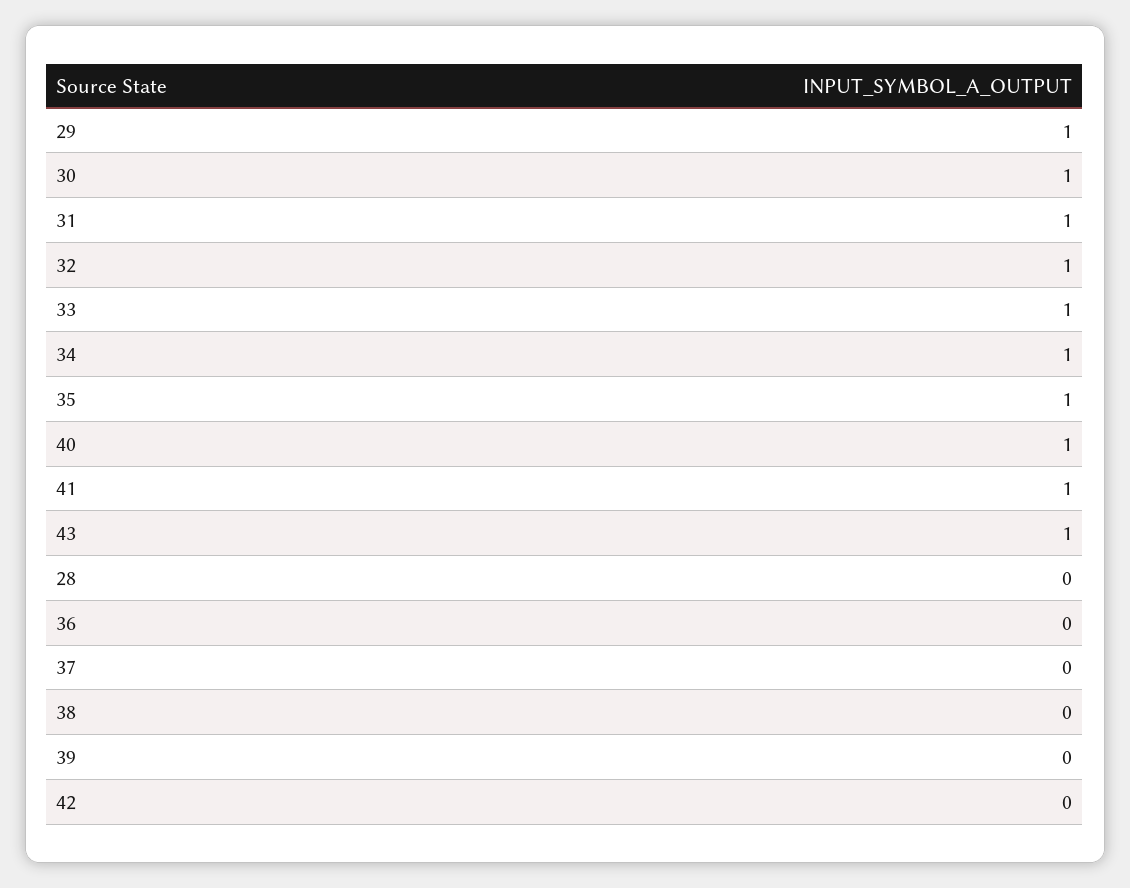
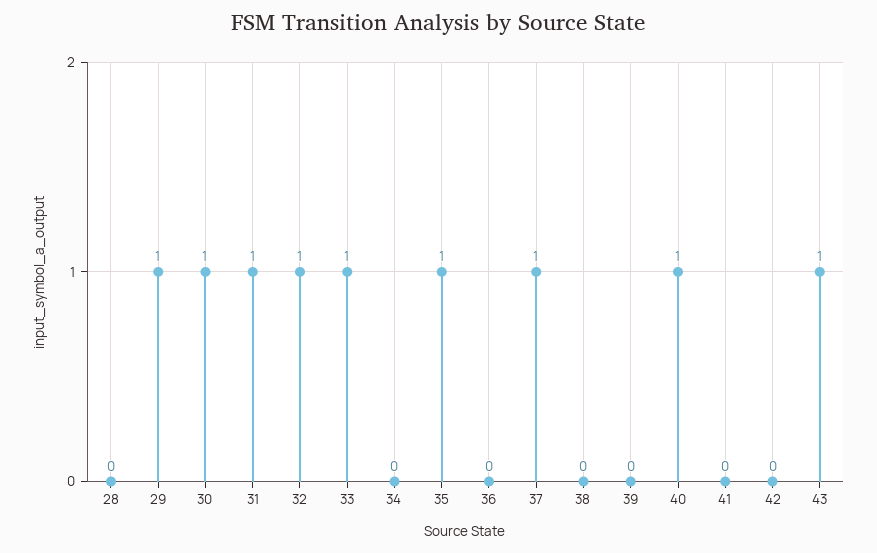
34: 1 -> 0
41: 1 -> 0
37: 0 -> 1

